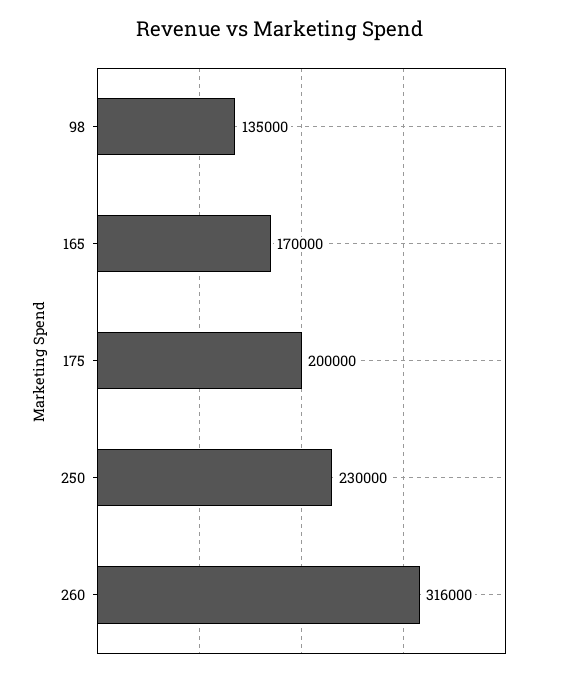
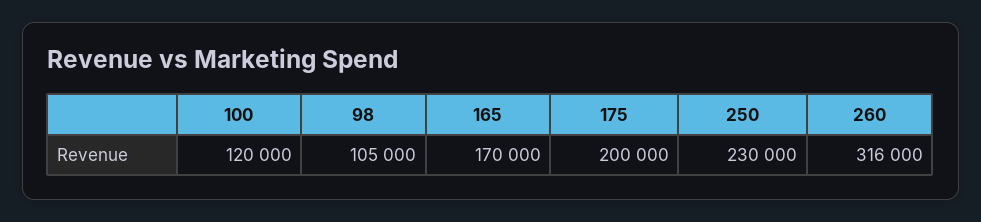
98: 135000 -> 105000
100: none -> 120000

